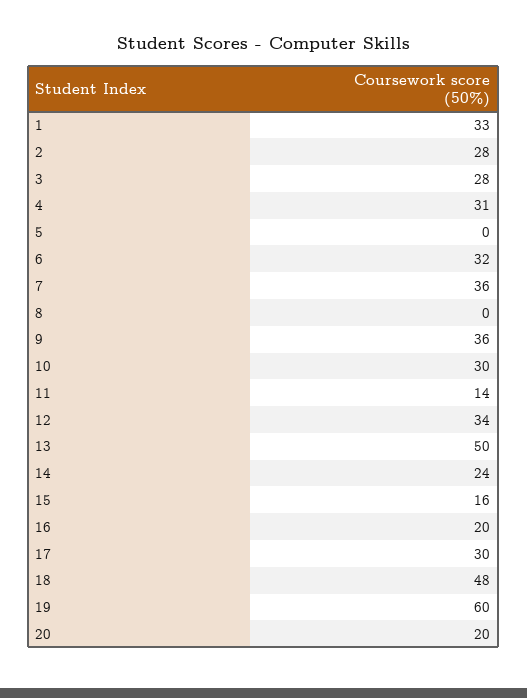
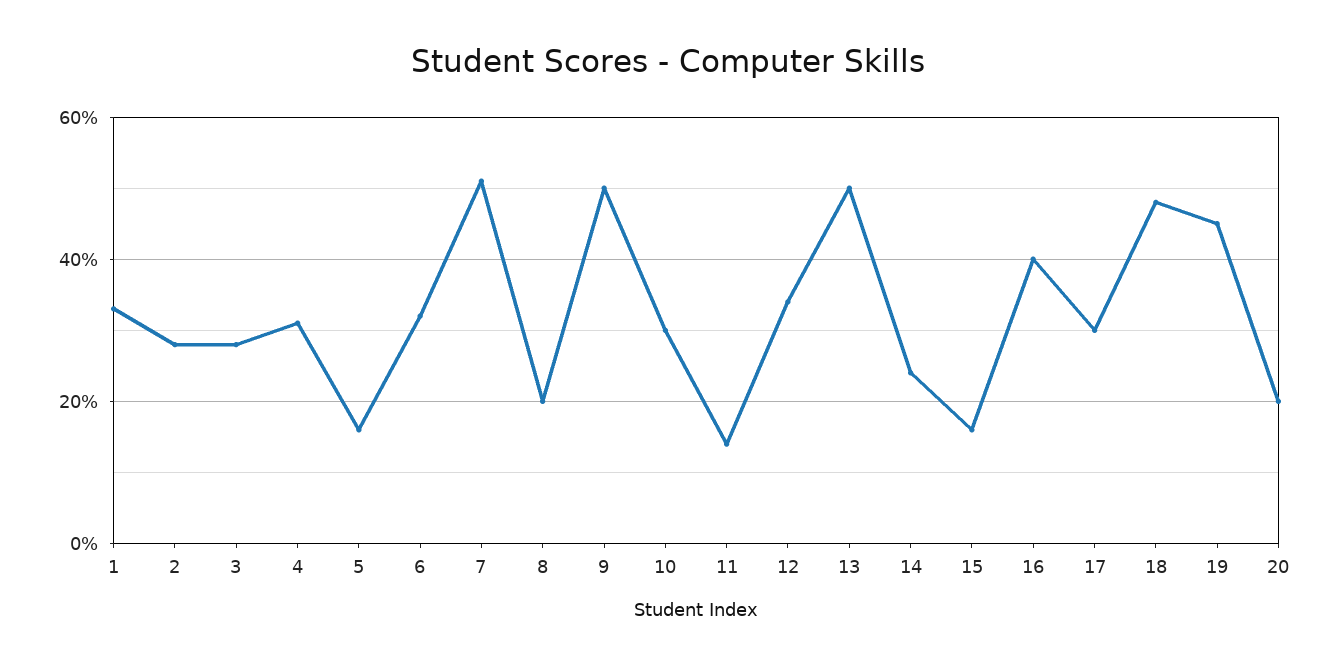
5: 0 -> 15
7: 36 -> 50
8: 0 -> 20
9: 36 -> 50
16: 20 -> 40
19: 60 -> 45

